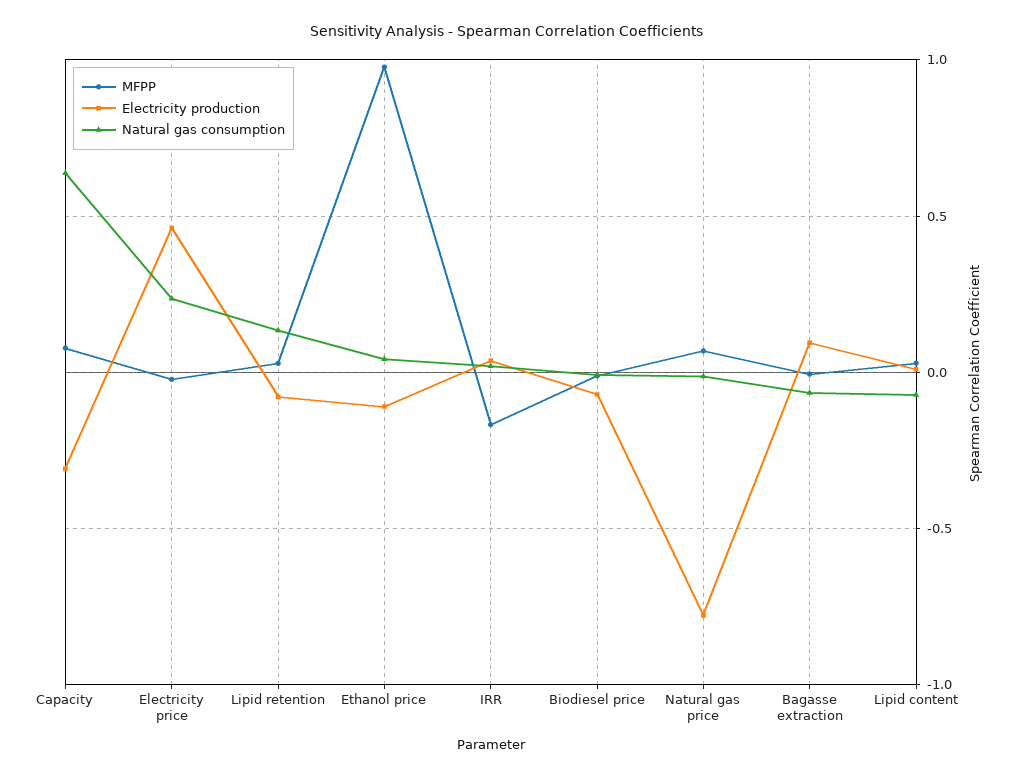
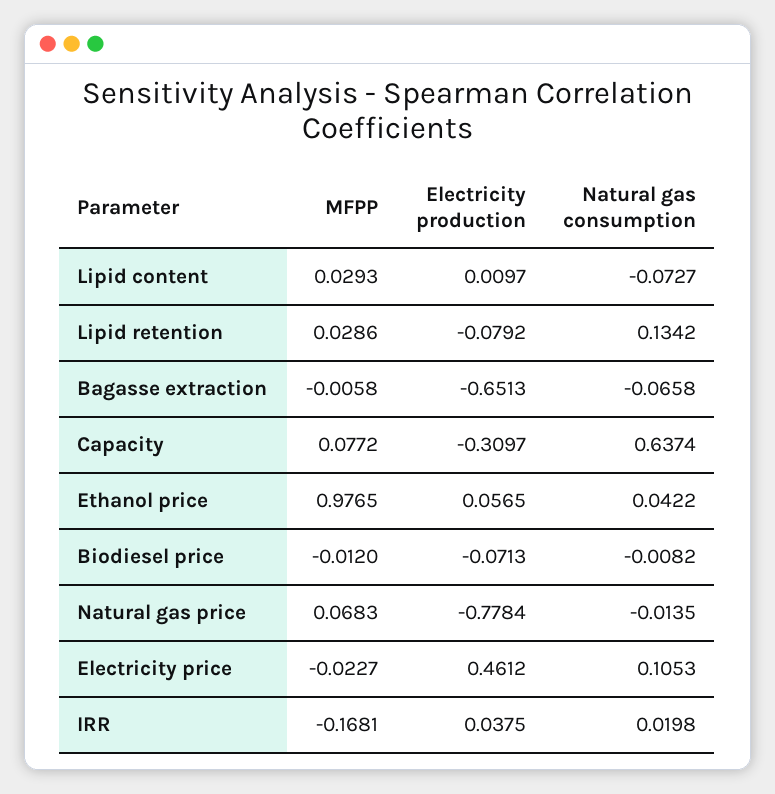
Natural gas consumption, Electricity price: 0.25 -> 0.1053
Electricity production, Ethanol price: -0.1 -> 0.0565
Electricity production, Bagasse extraction: 0.1 -> -0.6513

